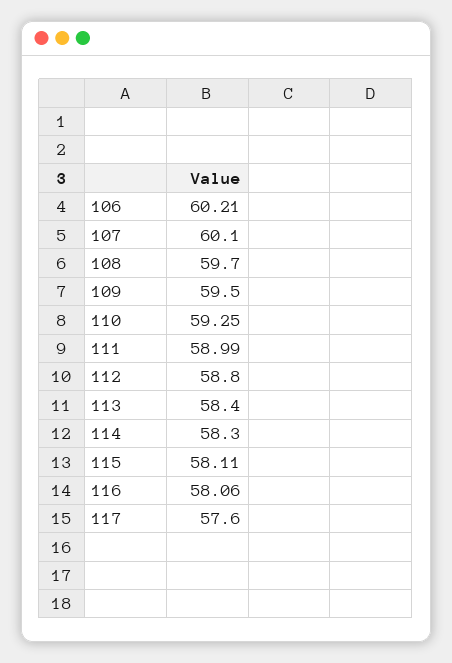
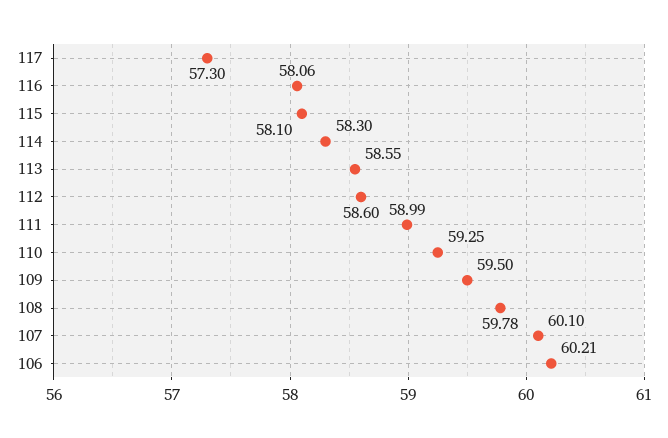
108: 59.7 -> 59.78
112: 58.8 -> 58.6
113: 58.4 -> 58.55
115: 58.11 -> 58.1
117: 57.6 -> 57.3

